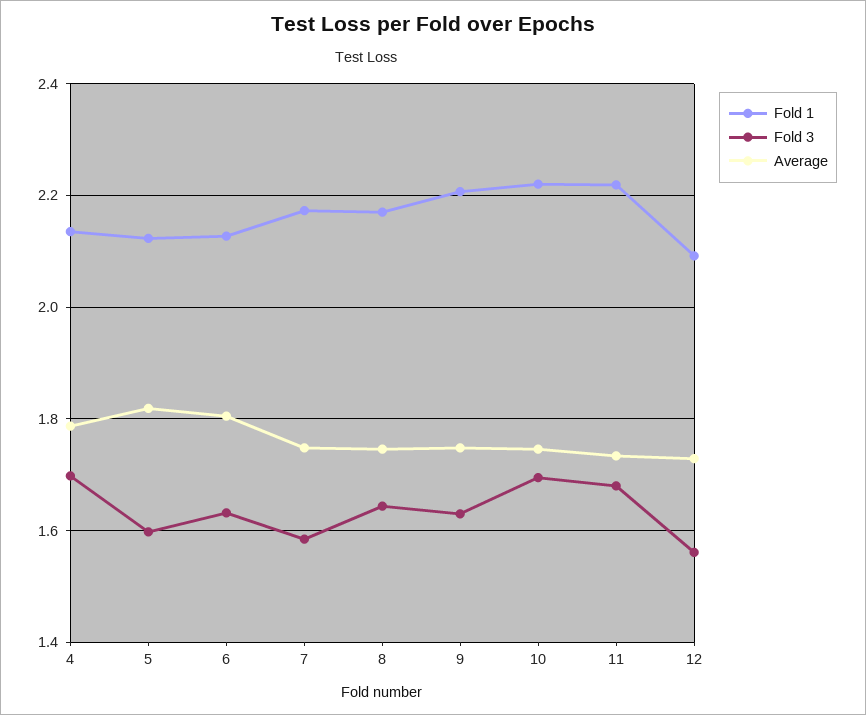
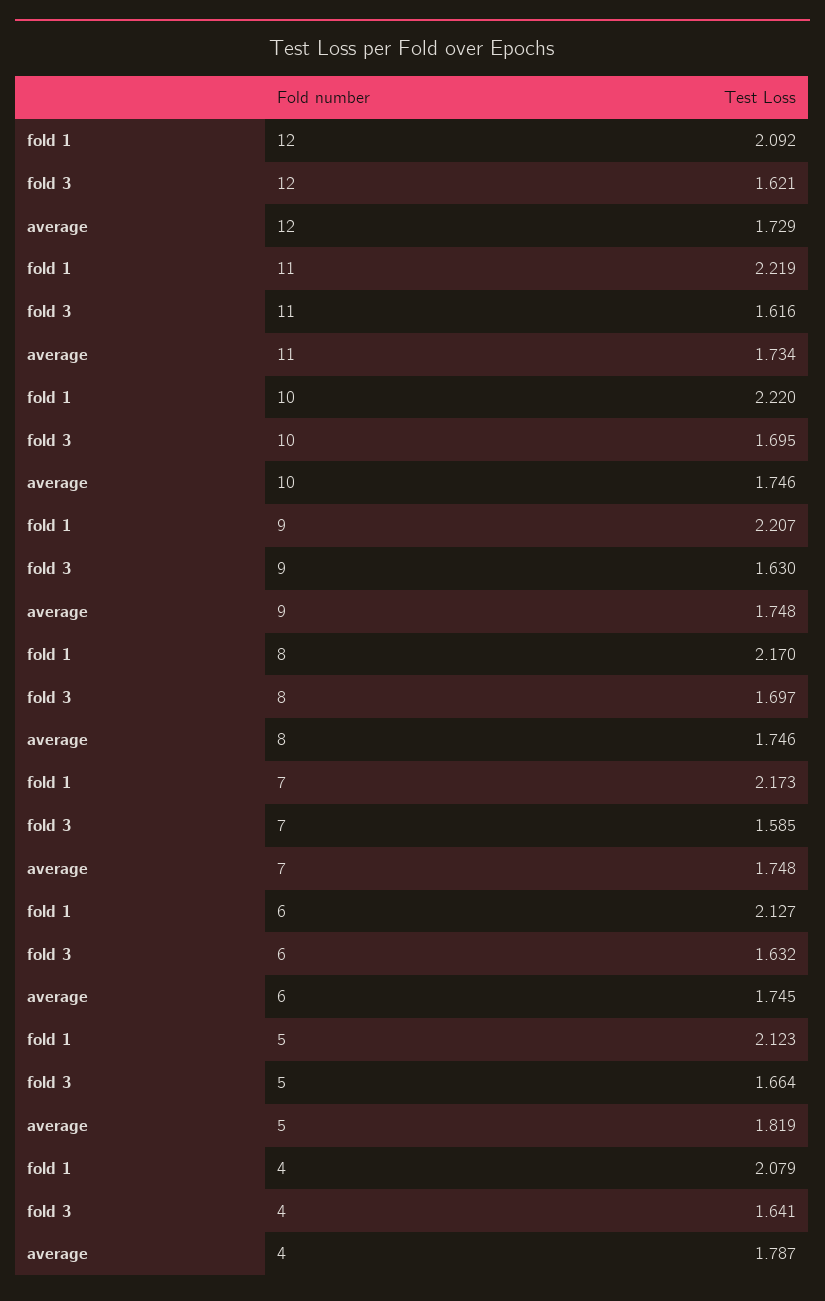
Fold 1, 4: 2.14 -> 2.079
Fold 3, 4: 1.7 -> 1.641
Fold 3, 5: 1.6 -> 1.664
Average, 6: 1.8 -> 1.745
Fold 3, 8: 1.64 -> 1.697
Fold 3, 11: 1.68 -> 1.616
Fold 3, 12: 1.56 -> 1.621

